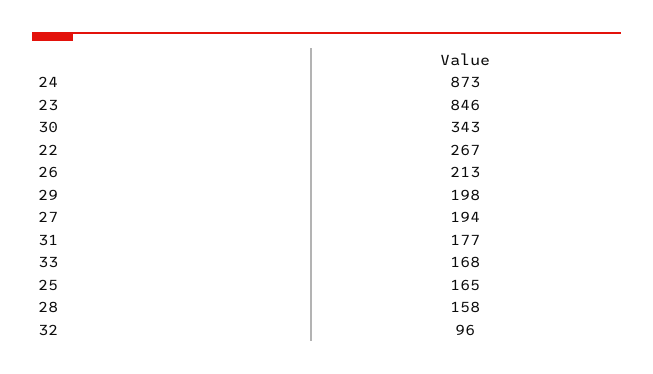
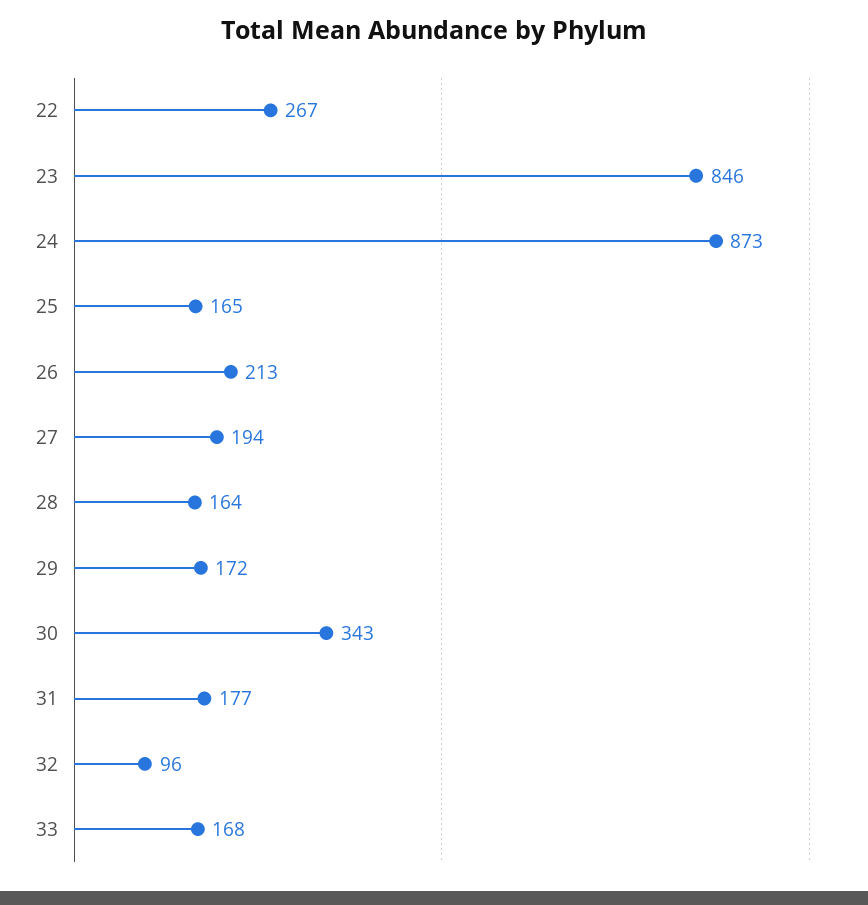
29: 198 -> 172
28: 158 -> 164

